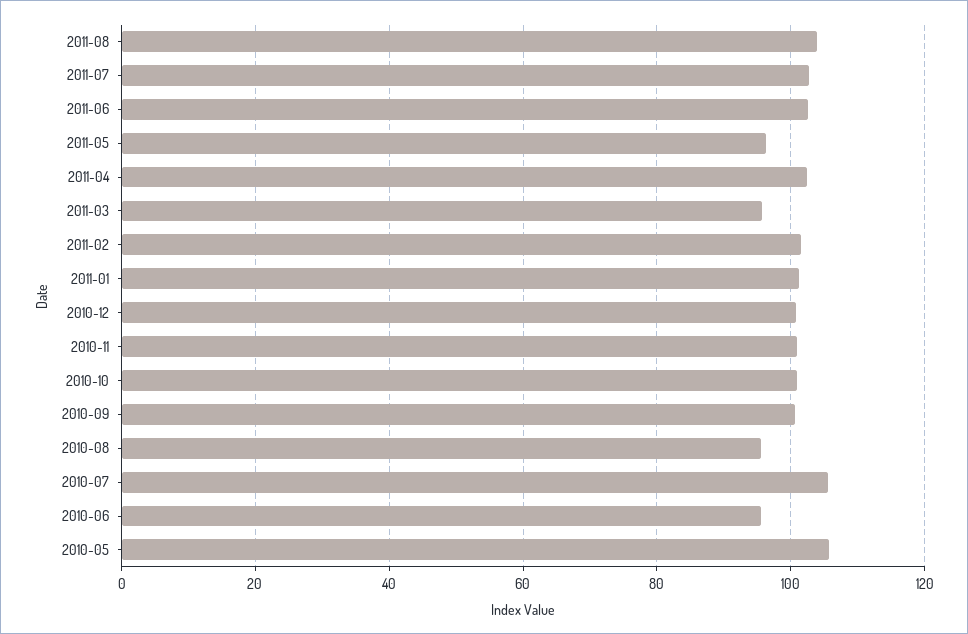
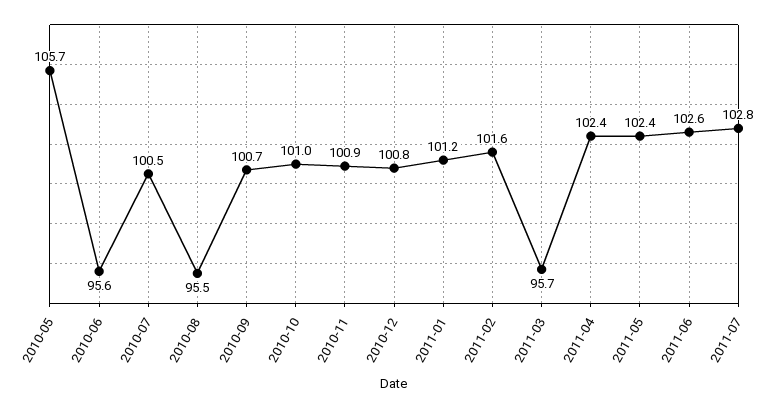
2011-08: 104 -> none
2011-05: 96 -> 102.4
2010-07: 106 -> 100.5

